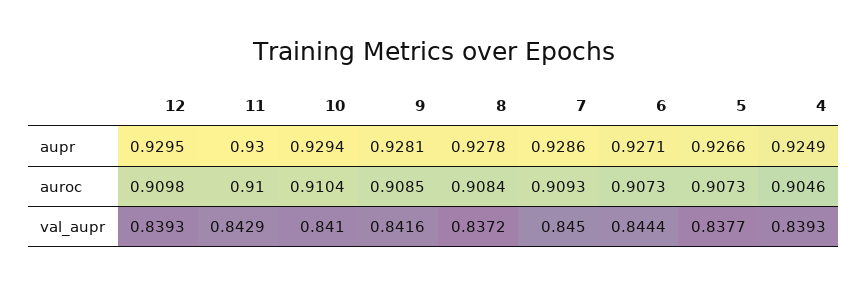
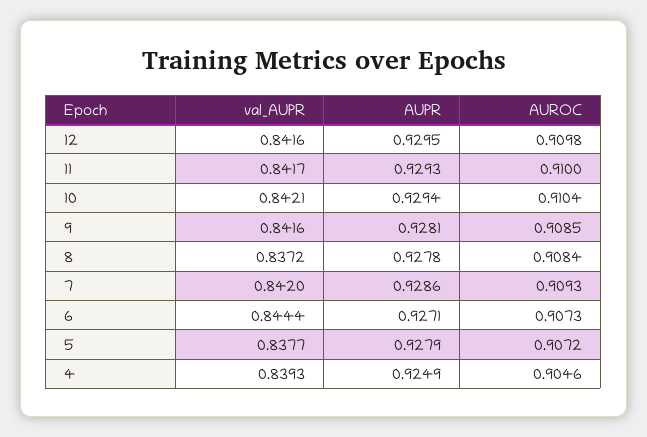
11, aupr: 0.93 -> 0.9293
5, aupr: 0.9266 -> 0.9279
5, auroc: 0.9073 -> 0.9072
12, val_aupr: 0.8393 -> 0.8416
11, val_aupr: 0.8429 -> 0.8417
10, val_aupr: 0.841 -> 0.8421
7, val_aupr: 0.845 -> 0.842

